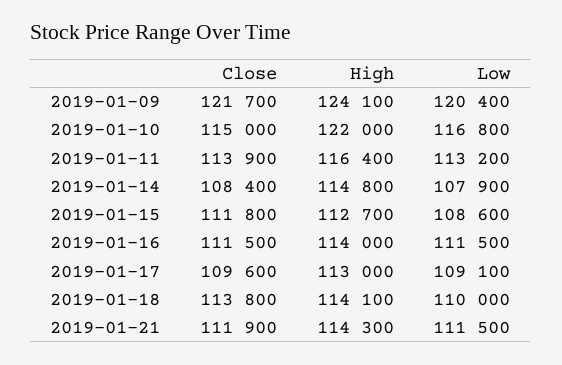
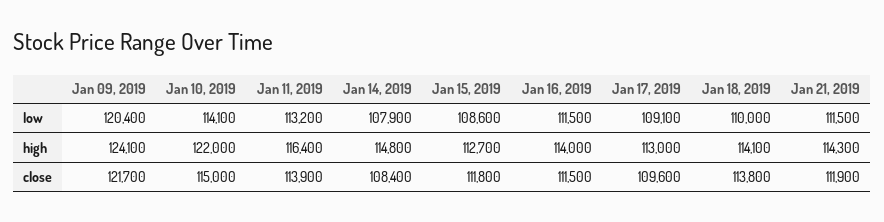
Low, 2019-01-10: 116800 -> 114100

